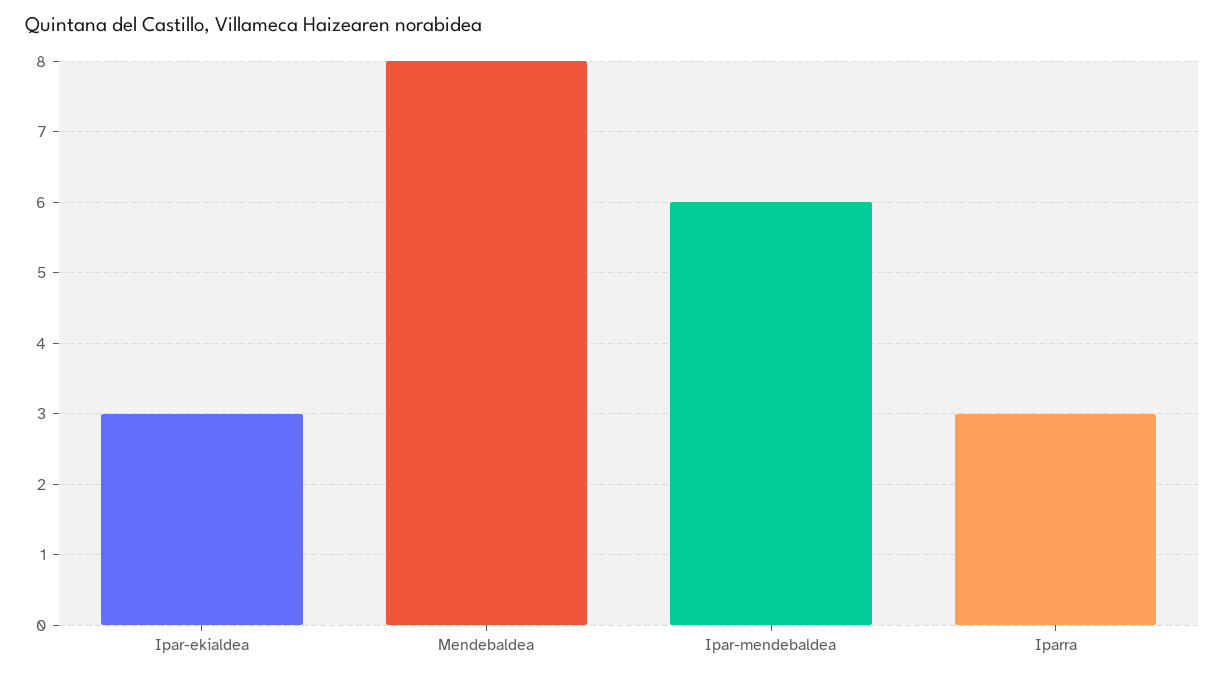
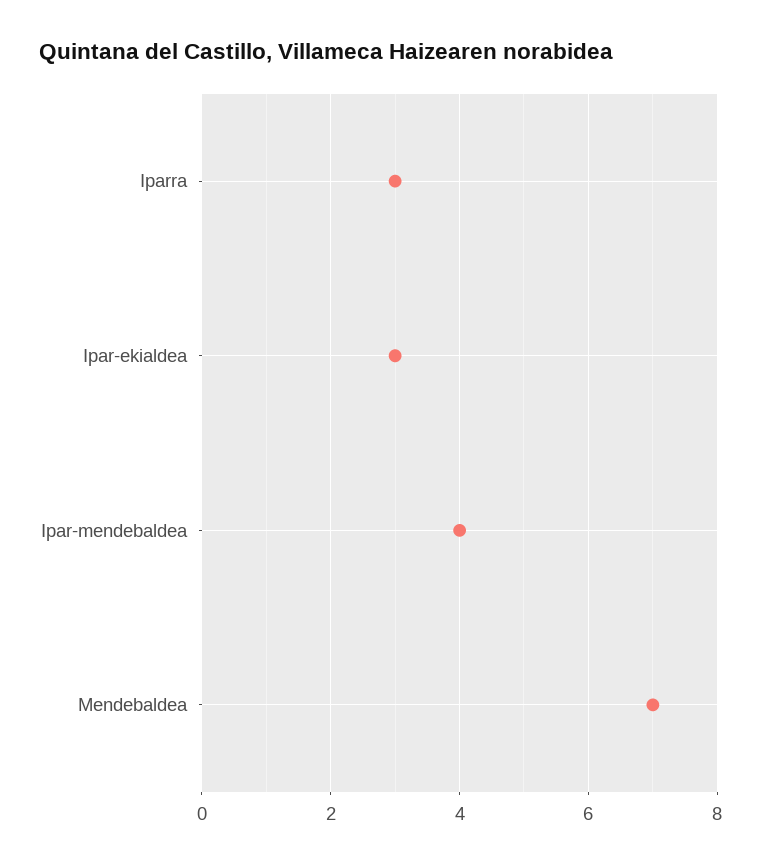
Mendebaldea: 8 -> 7
Ipar-mendebaldea: 6 -> 4

